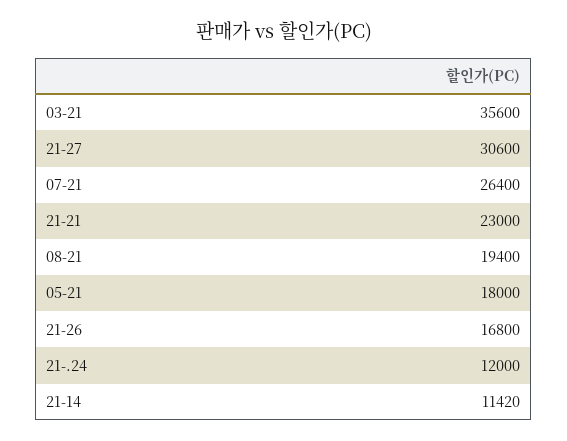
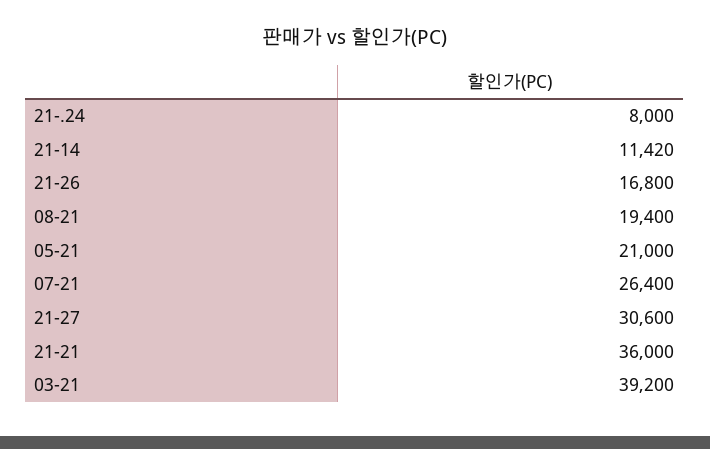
03-21: 35600 -> 39200
21-21: 23000 -> 36000
05-21: 18000 -> 21000
21-.24: 12000 -> 8000

